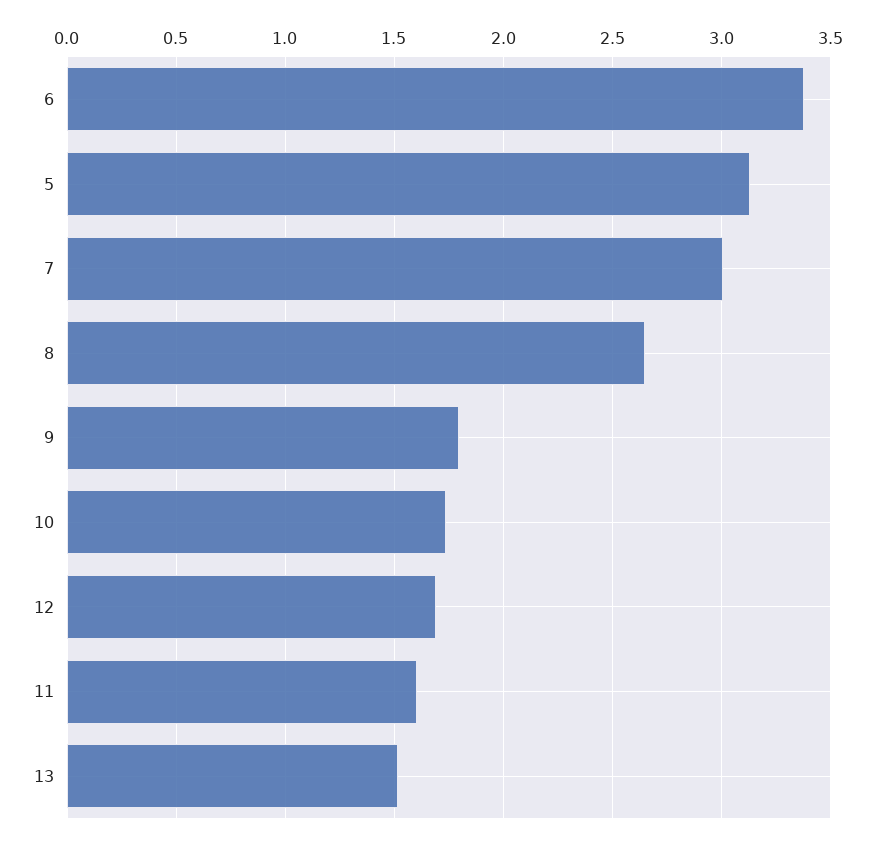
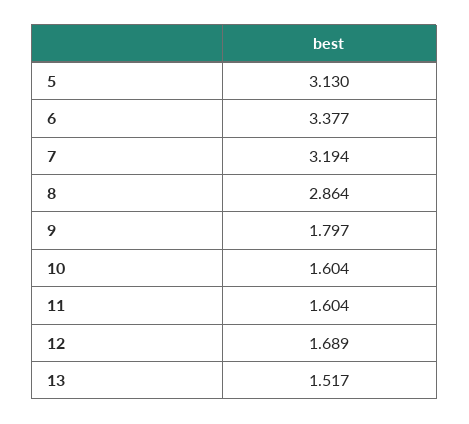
7: 3 -> 3.194
8: 2.65 -> 2.864
10: 1.75 -> 1.604

